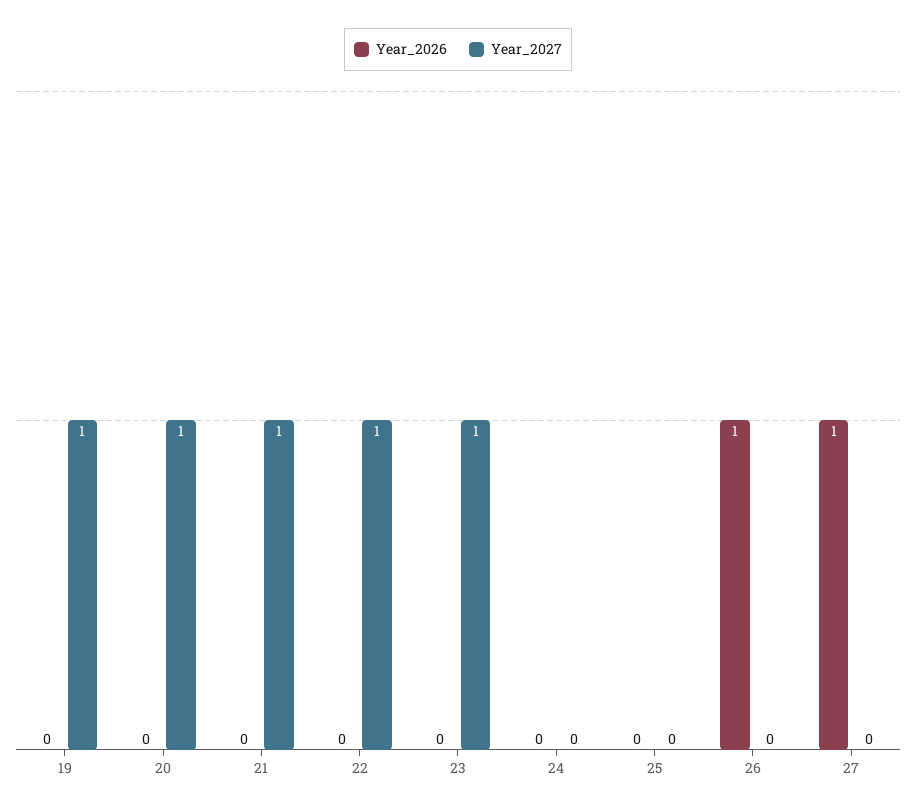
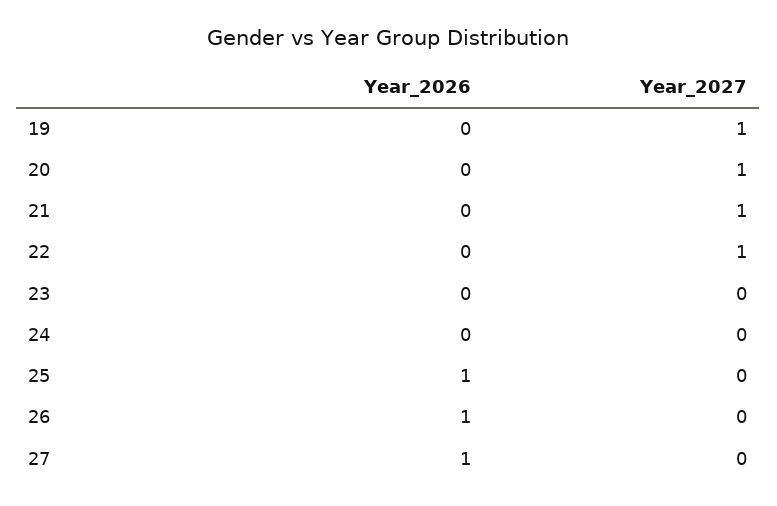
Year_2027, 23: 1 -> 0
Year_2026, 25: 0 -> 1

